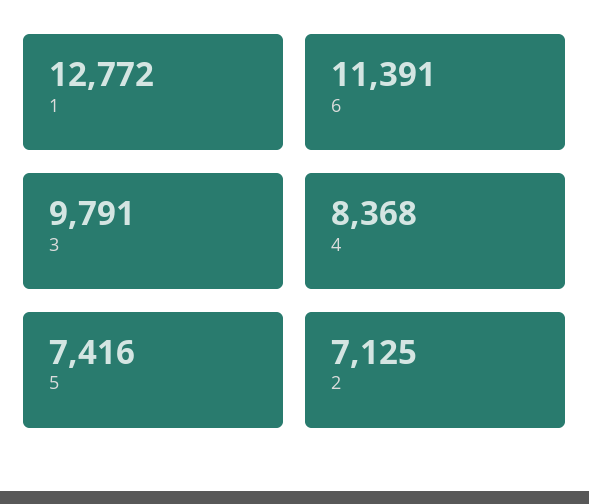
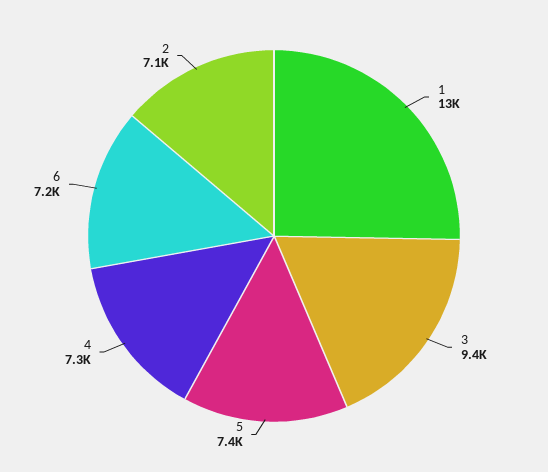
6: 11391 -> 7200
3: 9791 -> 9400
4: 8368 -> 7300

